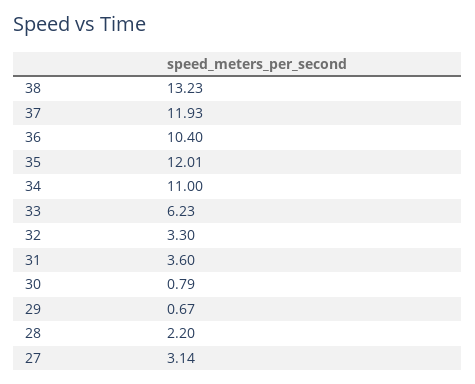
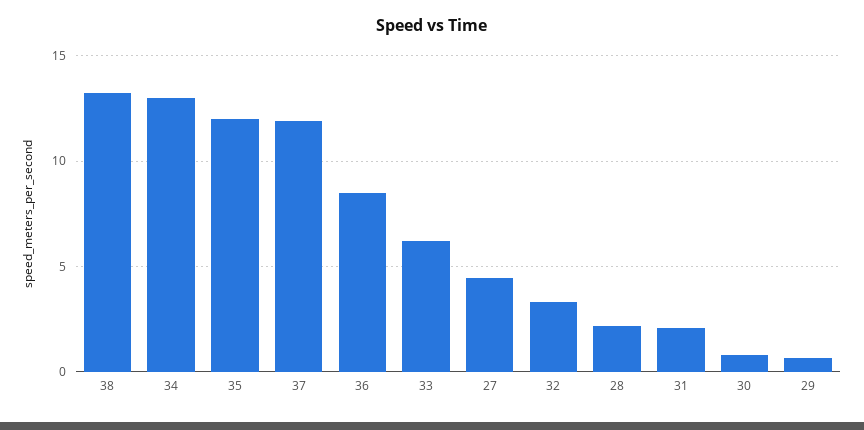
36: 10.4 -> 8.5
34: 11 -> 13
31: 3.6 -> 2
27: 3.14 -> 4.5

